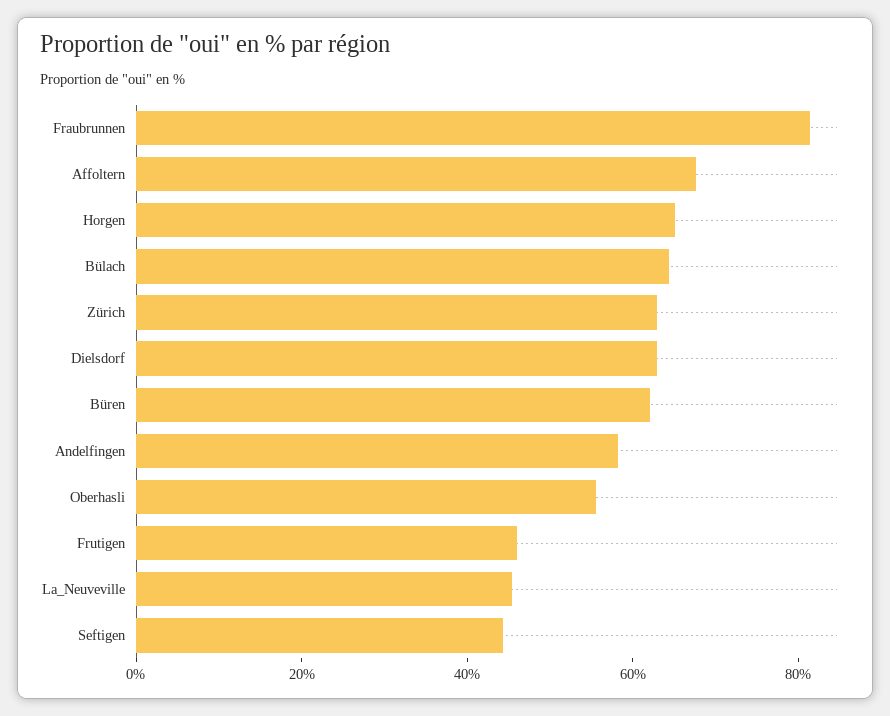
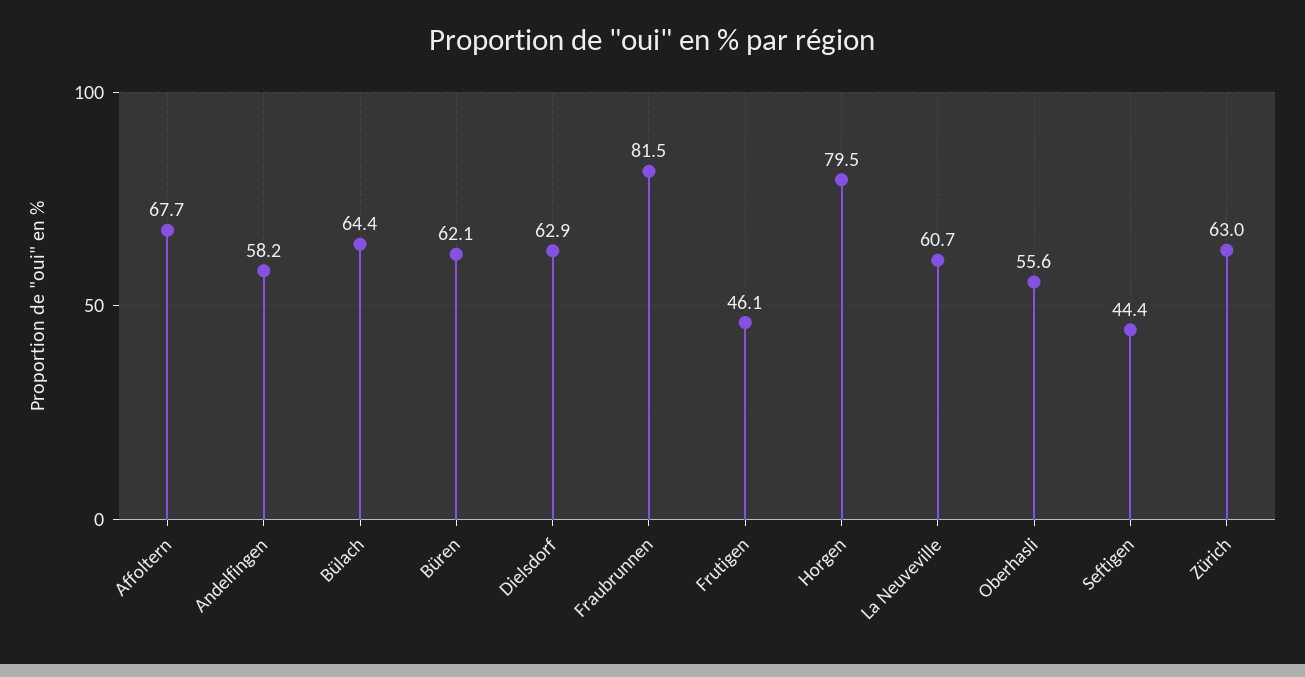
Horgen: 65 -> 79.5
La_Neuveville: 45 -> 60.7

